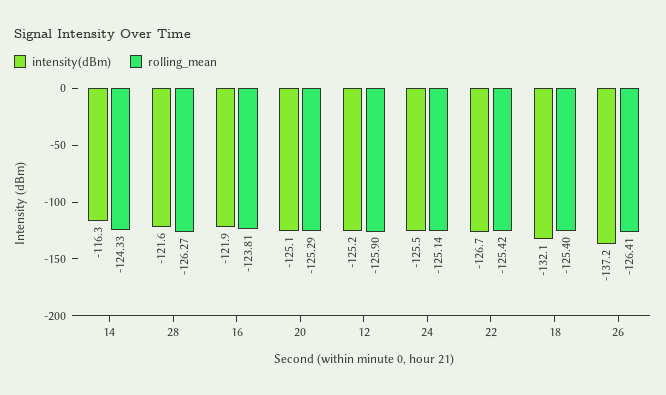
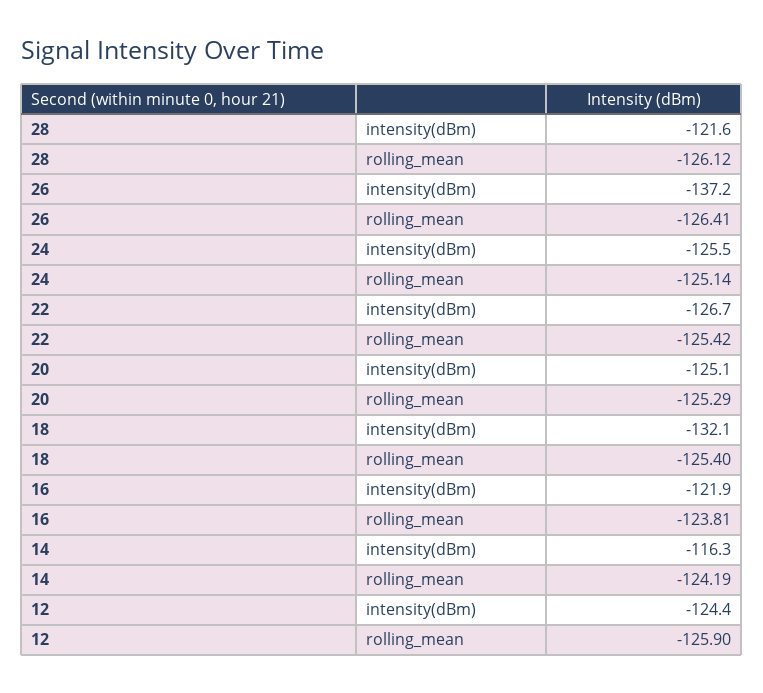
rolling_mean, 14: -124.33 -> -124.19
rolling_mean, 28: -126.27 -> -126.12
intensity(dBm), 12: -125.2 -> -124.4

